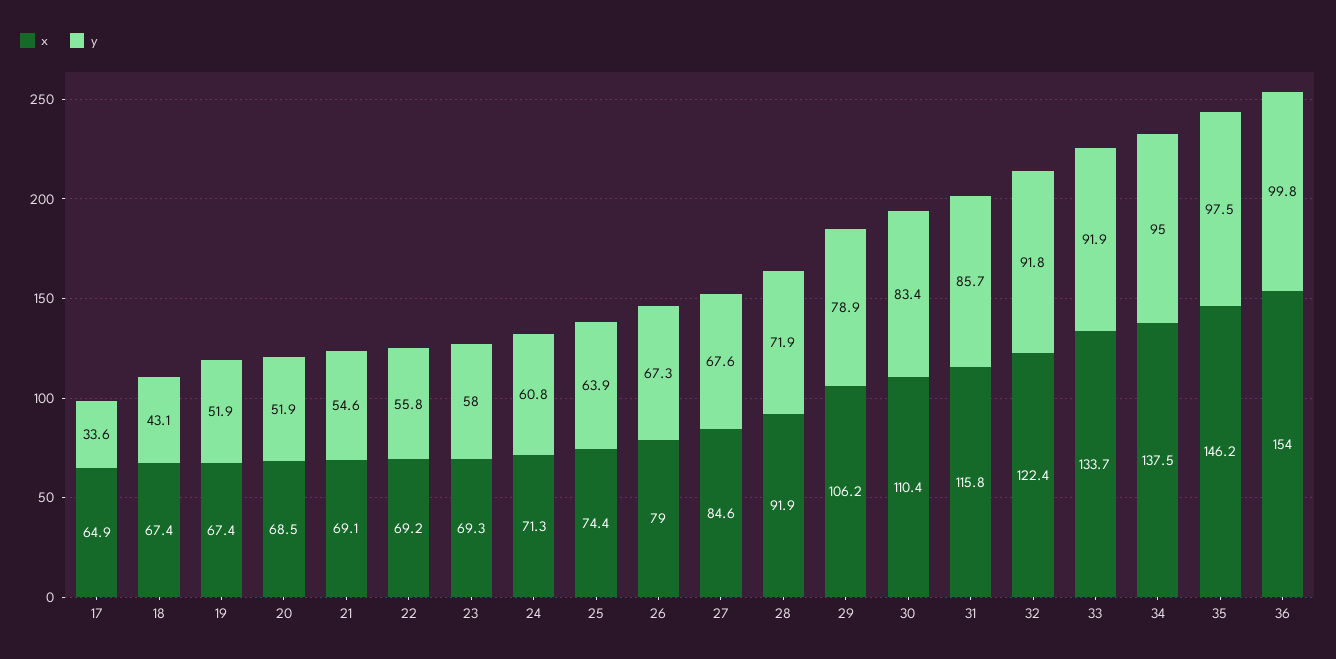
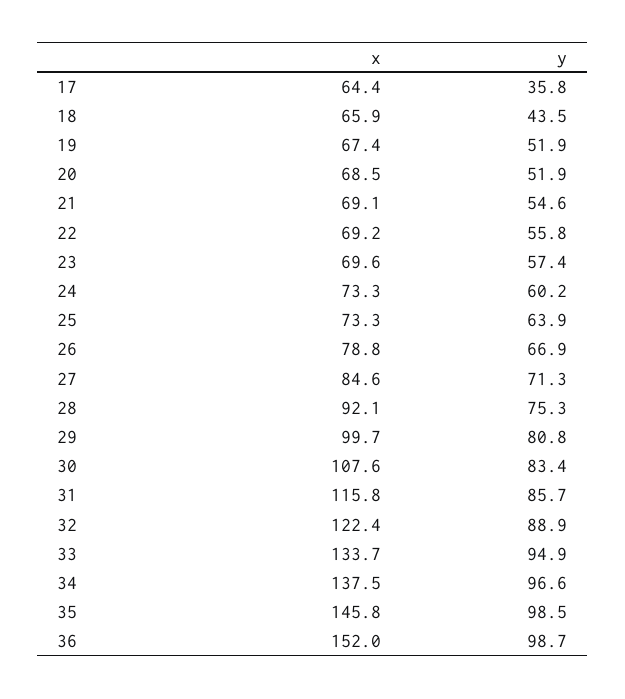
x, 17: 64.9 -> 64.4
y, 17: 33.6 -> 35.8
x, 18: 67.4 -> 65.9
y, 18: 43.1 -> 43.5
x, 23: 69.3 -> 69.6
y, 23: 58 -> 57.4
x, 24: 71.3 -> 73.3
y, 24: 60.8 -> 60.2
x, 25: 74.4 -> 73.3
x, 26: 79 -> 78.8
y, 26: 67.3 -> 66.9
y, 27: 67.6 -> 71.3
x, 28: 91.9 -> 92.1
y, 28: 71.9 -> 75.3
x, 29: 106.2 -> 99.7
y, 29: 78.9 -> 80.8
x, 30: 110.4 -> 107.6
y, 32: 91.8 -> 88.9
y, 33: 91.9 -> 94.9
y, 34: 95 -> 96.6
x, 35: 146.2 -> 145.8
y, 35: 97.5 -> 98.5
x, 36: 154 -> 152
y, 36: 99.8 -> 98.7

